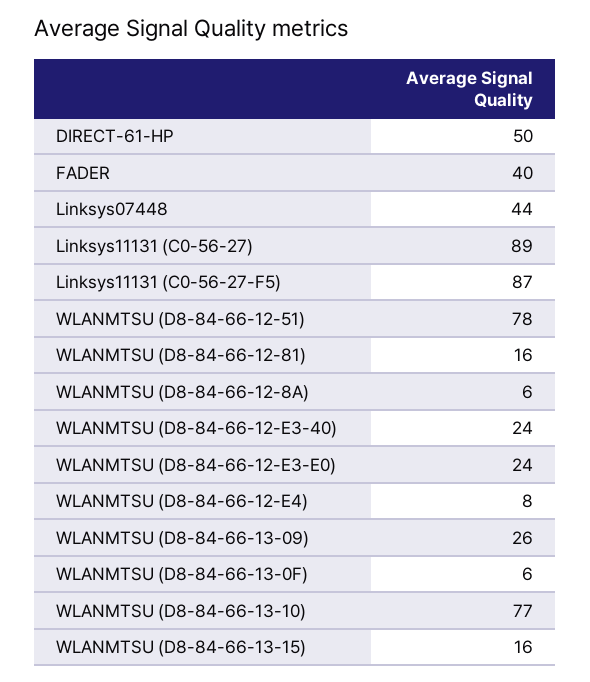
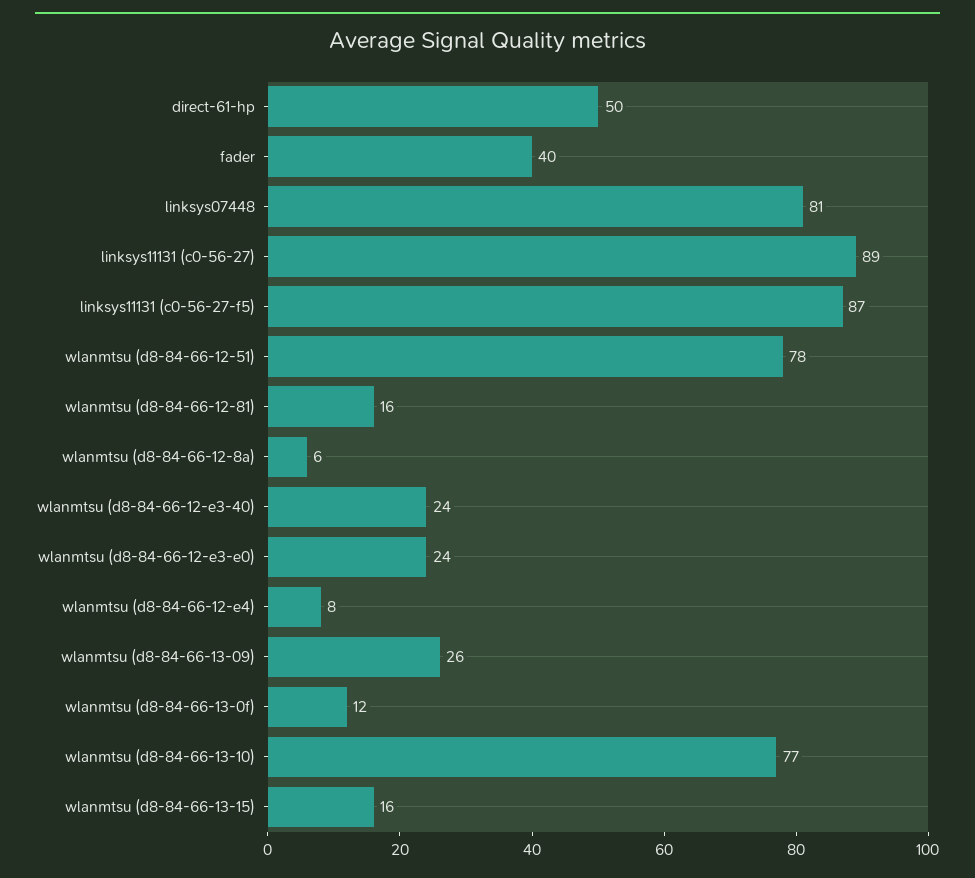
Linksys07448: 44 -> 81
WLANMTSU (D8-84-66-13-0F): 6 -> 12

